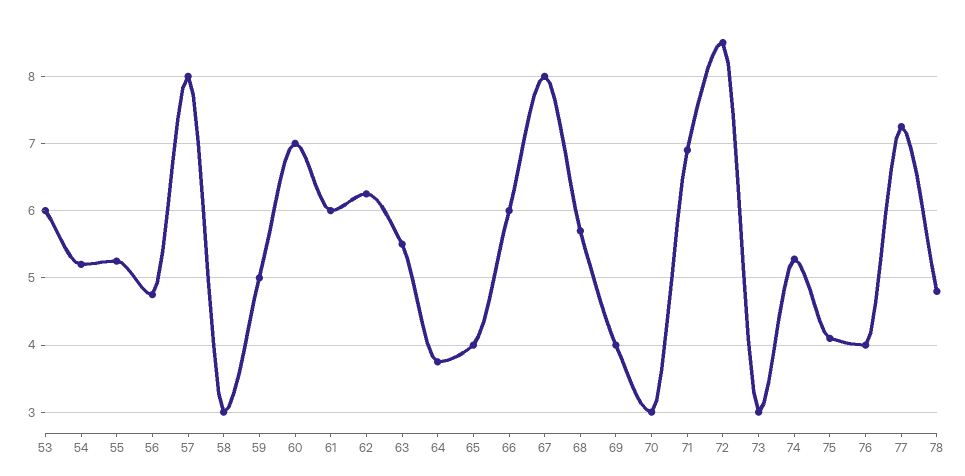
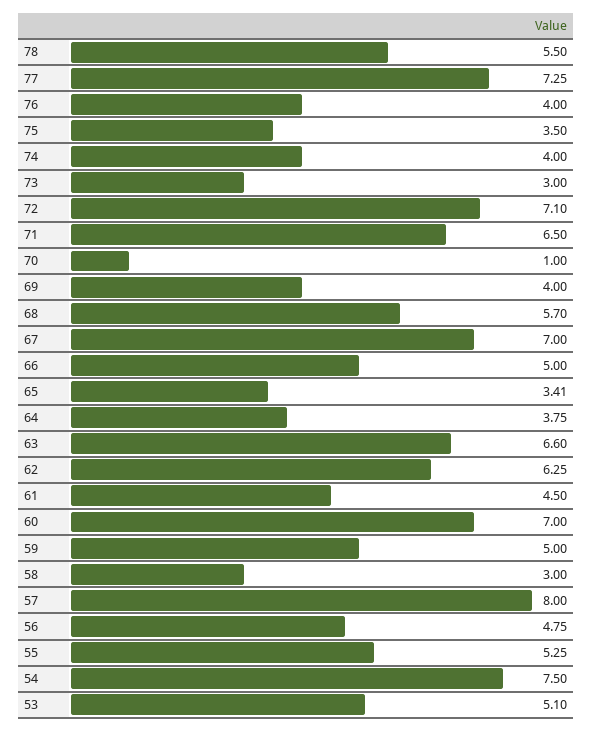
53: 6 -> 5.1
54: 5.2 -> 7.5
61: 6 -> 4.5
63: 5.5 -> 6.6
65: 4 -> 3.41
66: 6 -> 5
67: 8 -> 7
70: 3 -> 1
71: 6.9 -> 6.5
72: 8.5 -> 7.1
74: 5.3 -> 4
75: 4.1 -> 3.5
78: 4.8 -> 5.5

